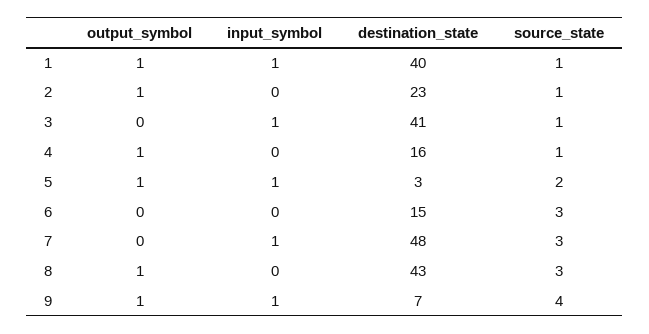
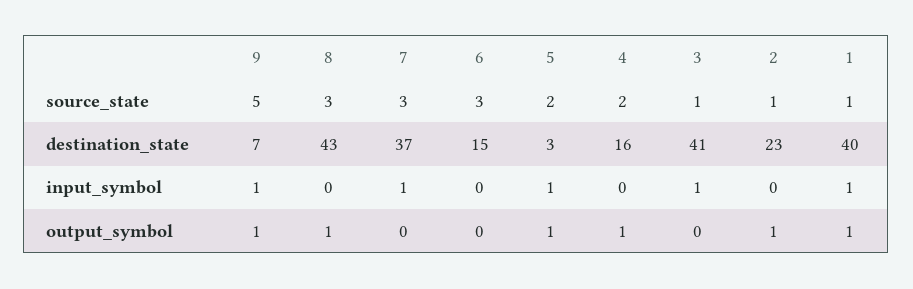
source_state, 4: 1 -> 2
destination_state, 7: 48 -> 37
source_state, 9: 4 -> 5

